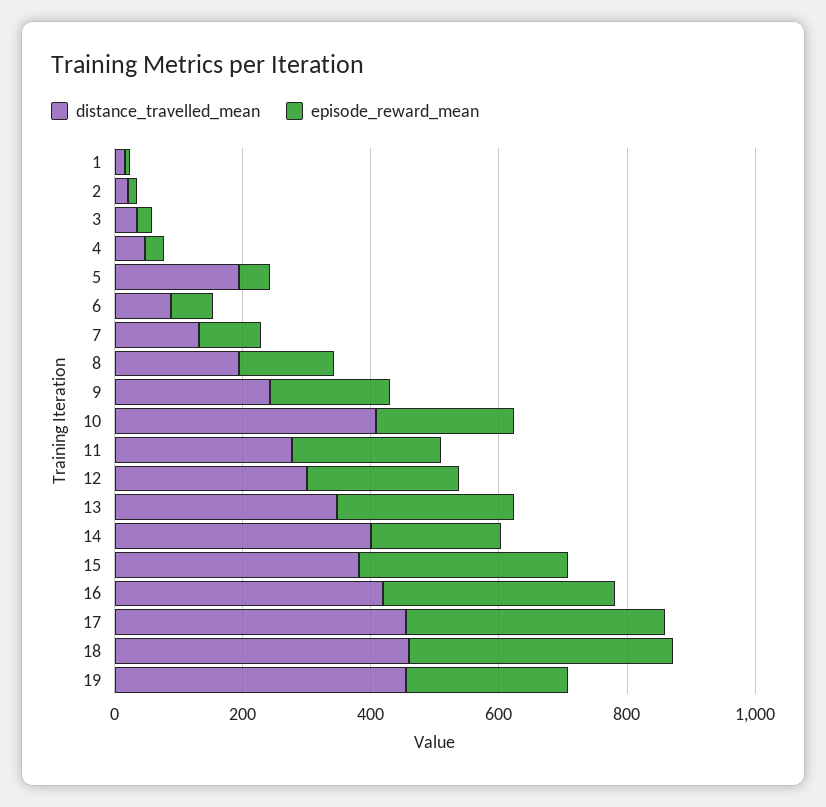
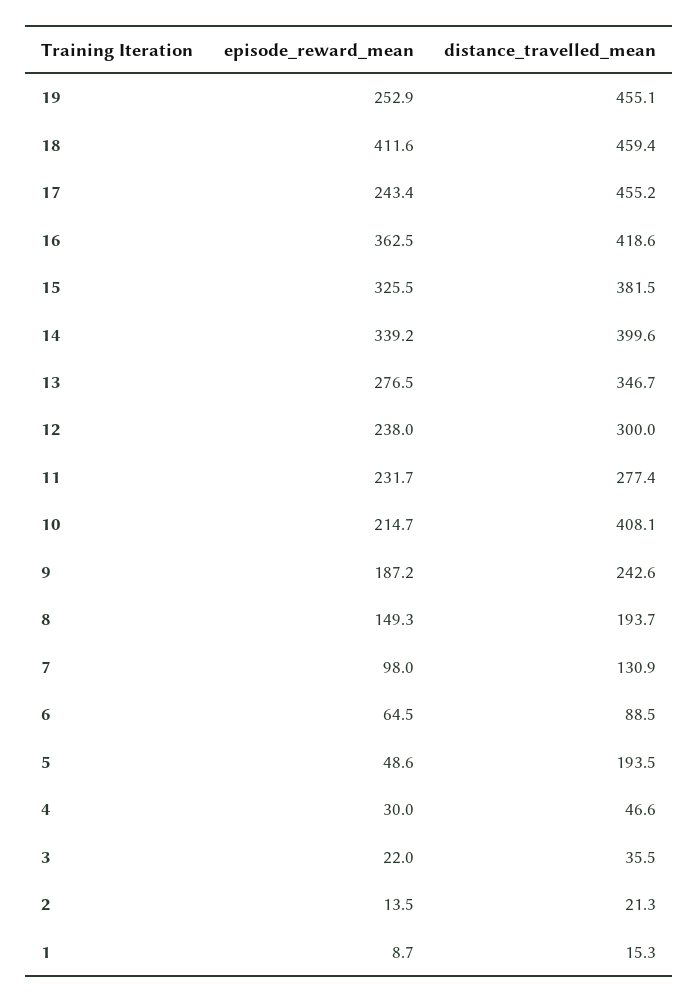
episode_reward_mean, 14: 200 -> 339.2
episode_reward_mean, 17: 400 -> 243.4

